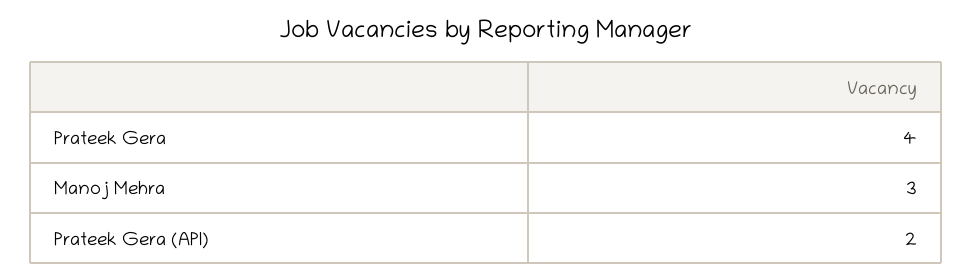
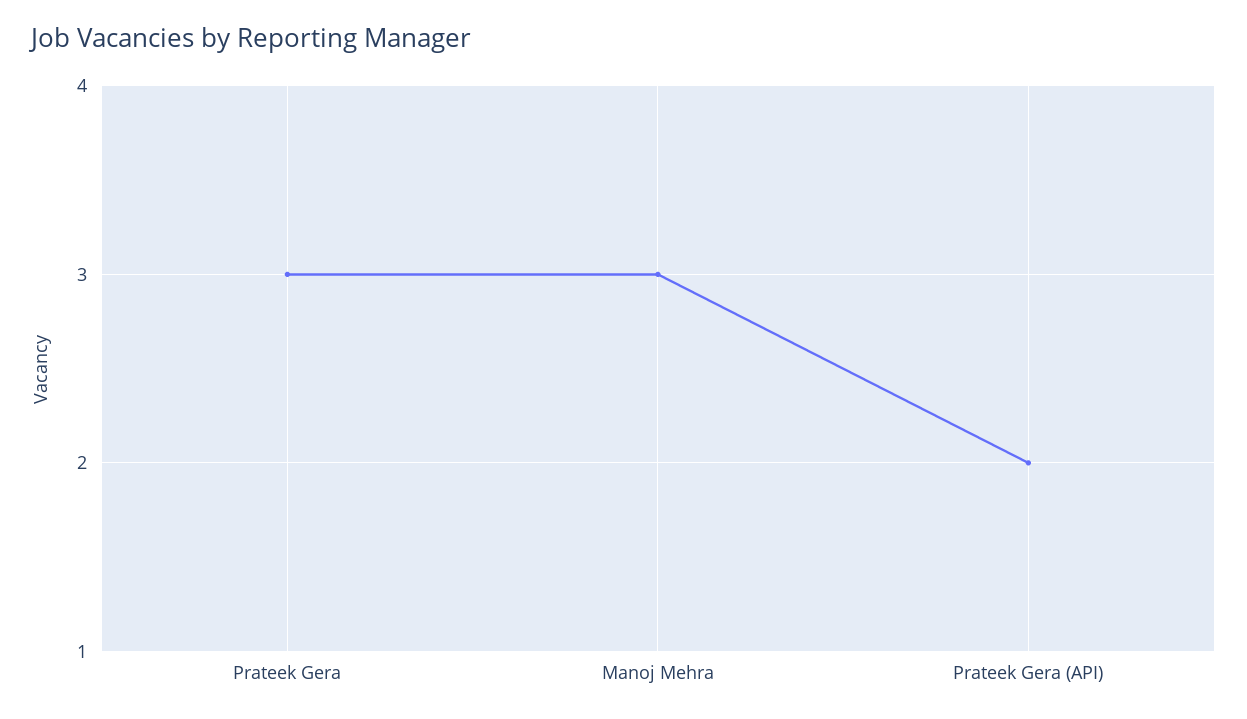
Prateek Gera: 4 -> 3

